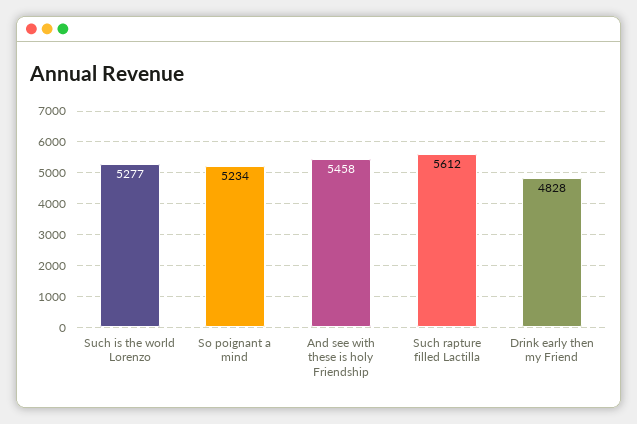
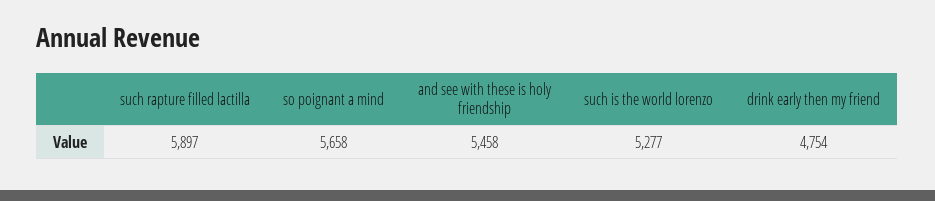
So poignant a mind: 5234 -> 5658
Such rapture filled Lactilla: 5612 -> 5897
Drink early then my Friend: 4828 -> 4754

